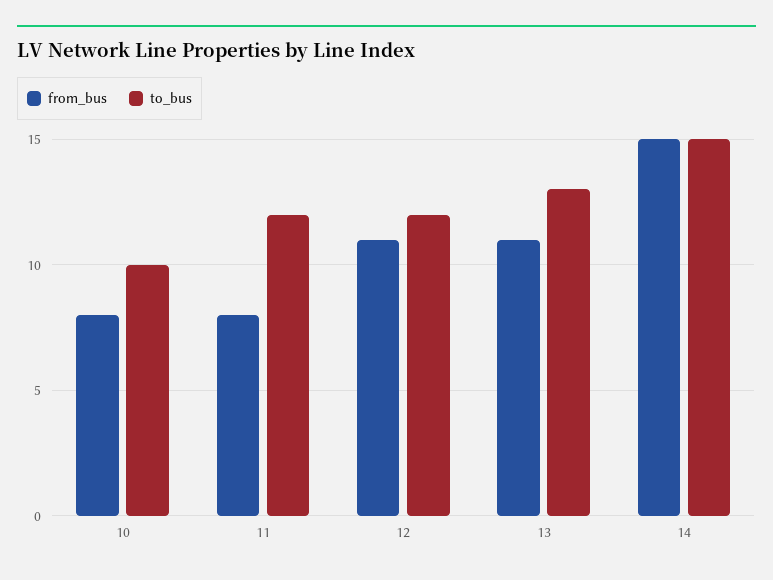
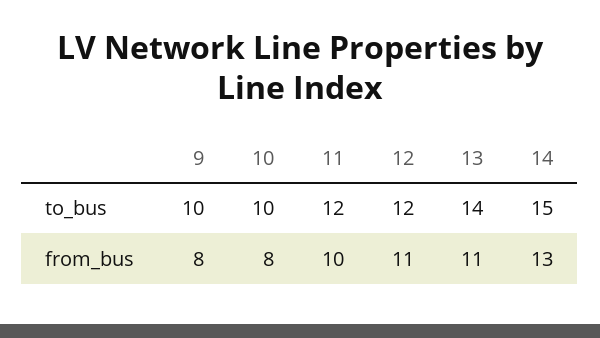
from_bus, 11: 8 -> 10
to_bus, 13: 13 -> 14
from_bus, 14: 15 -> 13
to_bus, 9: none -> 10
from_bus, 9: none -> 8

